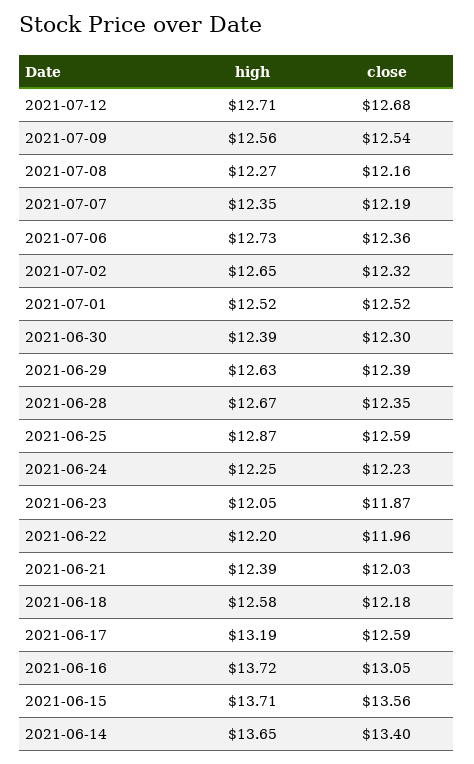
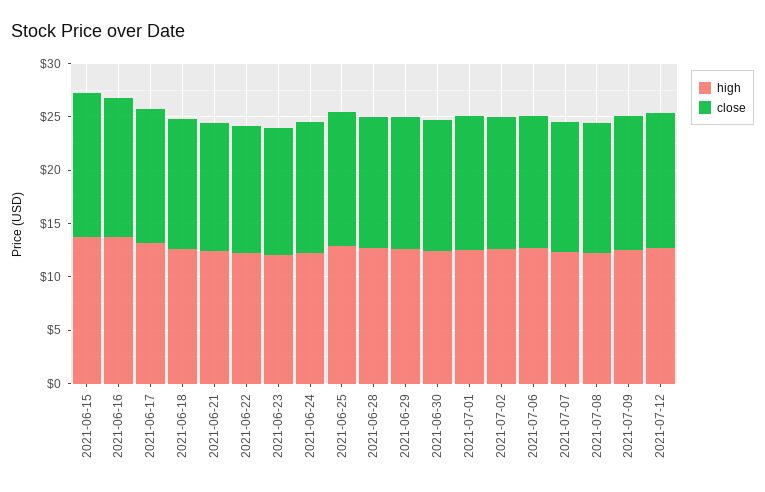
high, 2021-06-14: 13.65 -> none
close, 2021-06-14: 13.4 -> none

